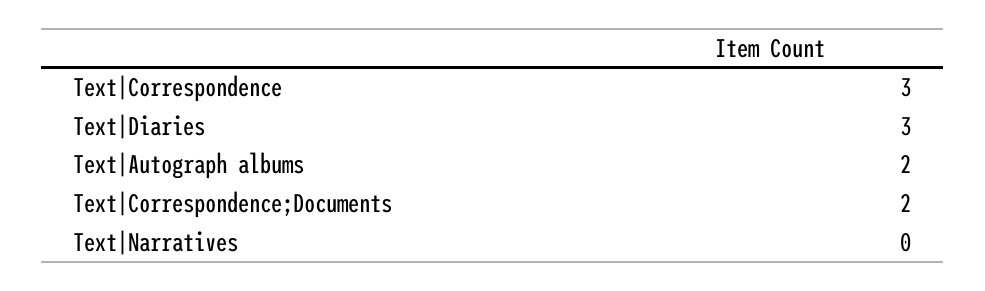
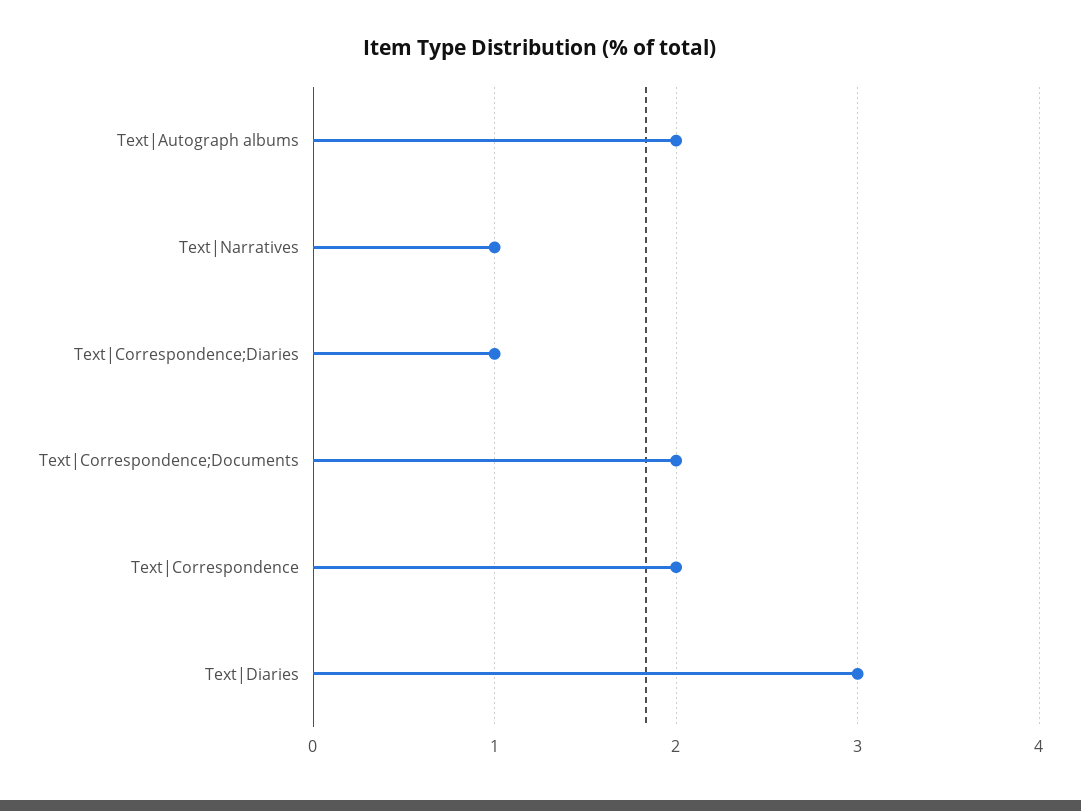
Text|Correspondence: 3 -> 2
Text|Narratives: 0 -> 1
Text|Correspondence;Diaries: none -> 1

